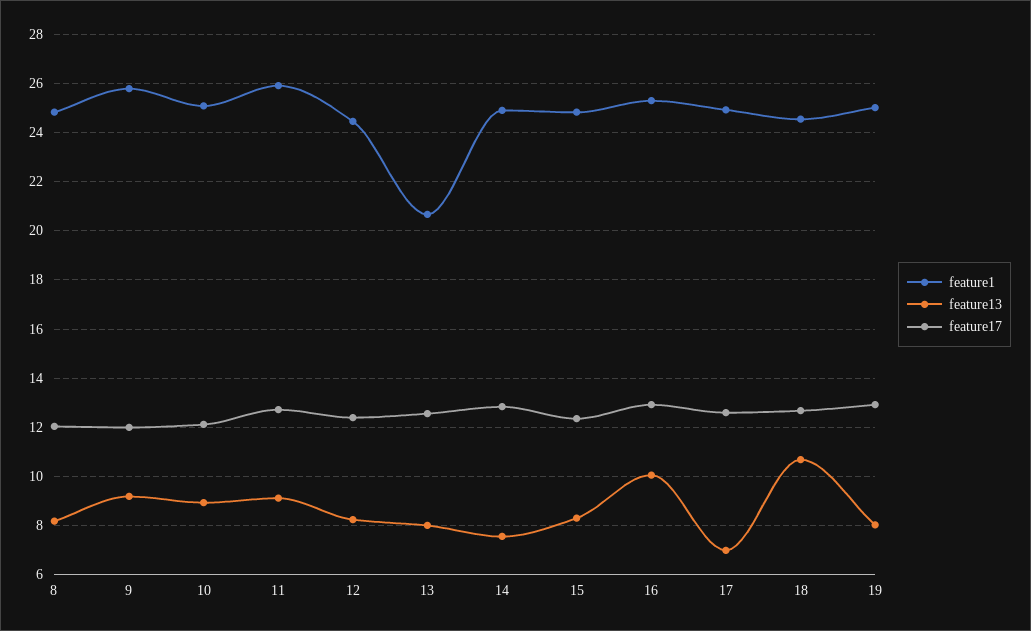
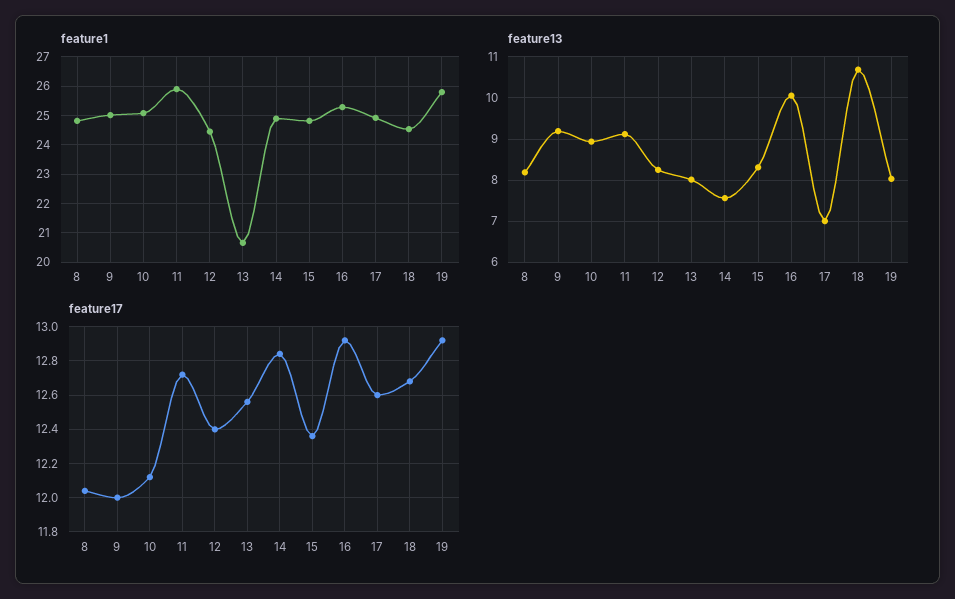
feature1, 9: 25.75 -> 25
feature1, 19: 25 -> 25.75

